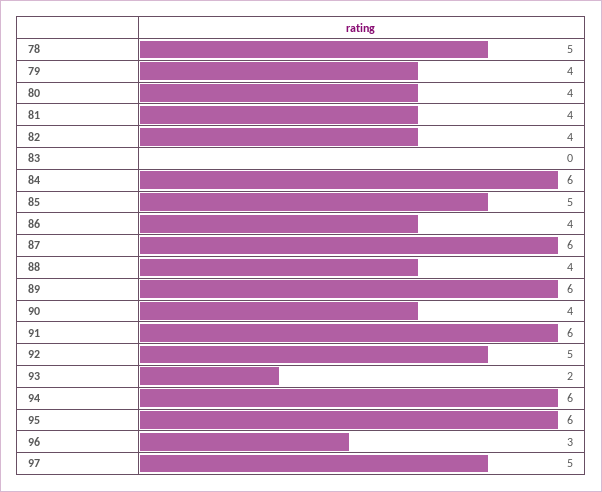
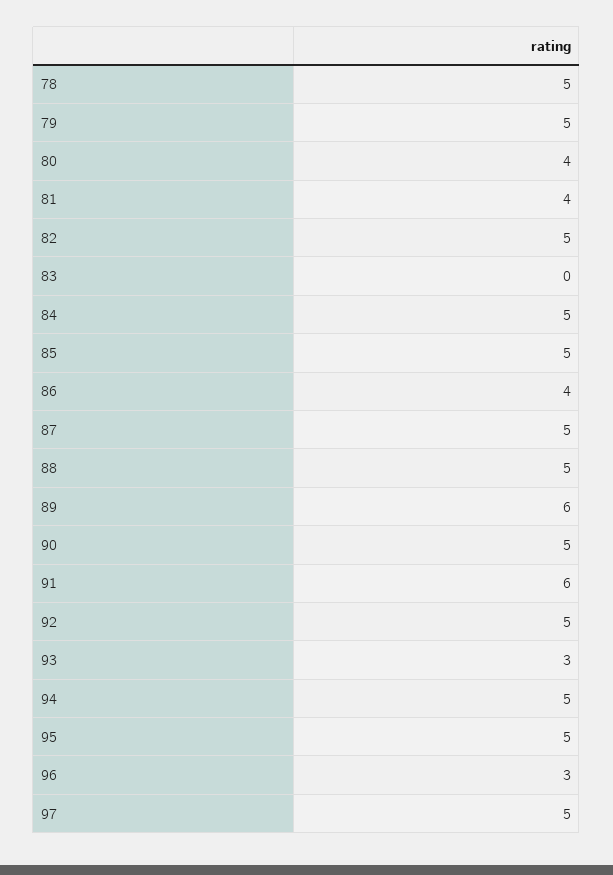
79: 4 -> 5
82: 4 -> 5
84: 6 -> 5
87: 6 -> 5
88: 4 -> 5
90: 4 -> 5
93: 2 -> 3
94: 6 -> 5
95: 6 -> 5

